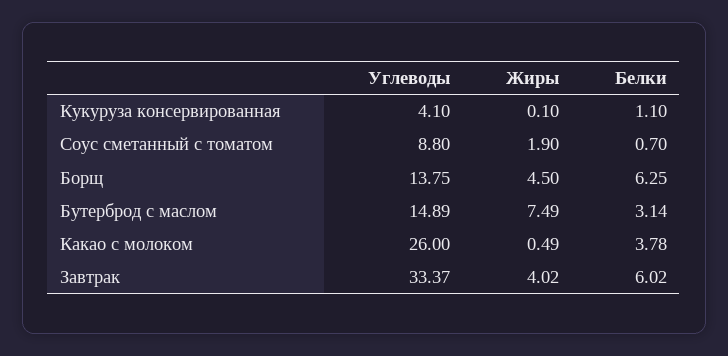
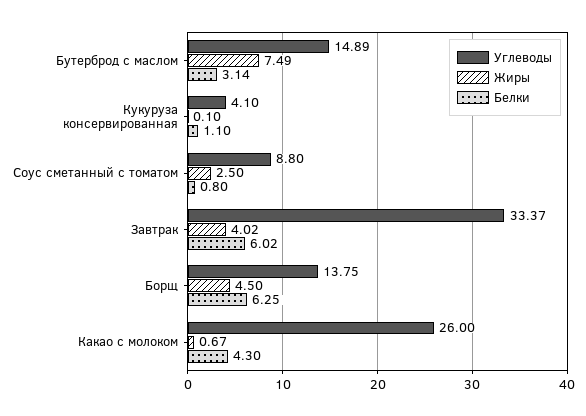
Жиры, Соус сметанный с томатом: 1.9 -> 2.5
Белки, Соус сметанный с томатом: 0.7 -> 0.8
Жиры, Какао с молоком: 0.49 -> 0.67
Белки, Какао с молоком: 3.78 -> 4.3

